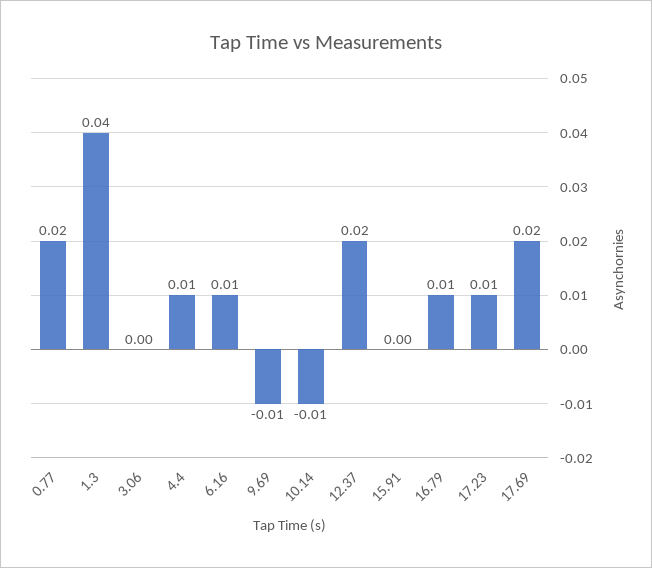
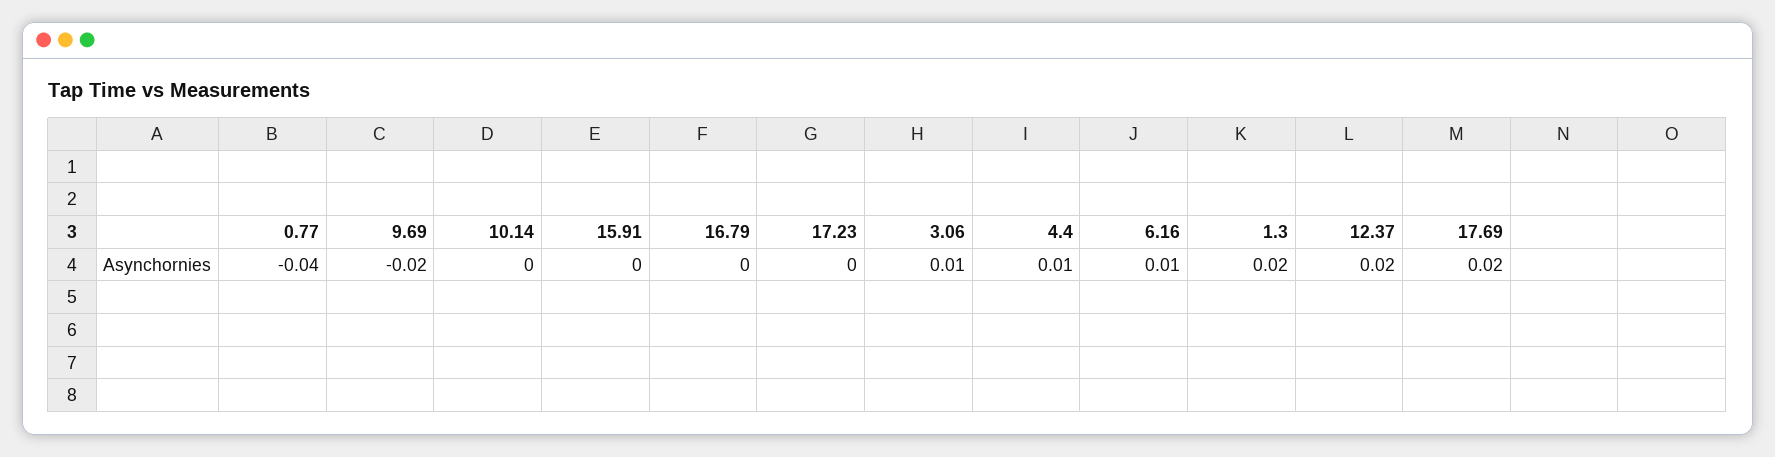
0.77: 0.02 -> -0.04
1.3: 0.04 -> 0.02
3.06: 0 -> 0.01
9.69: -0.01 -> -0.02
10.14: -0.01 -> 0
16.79: 0.01 -> 0
17.23: 0.01 -> 0

